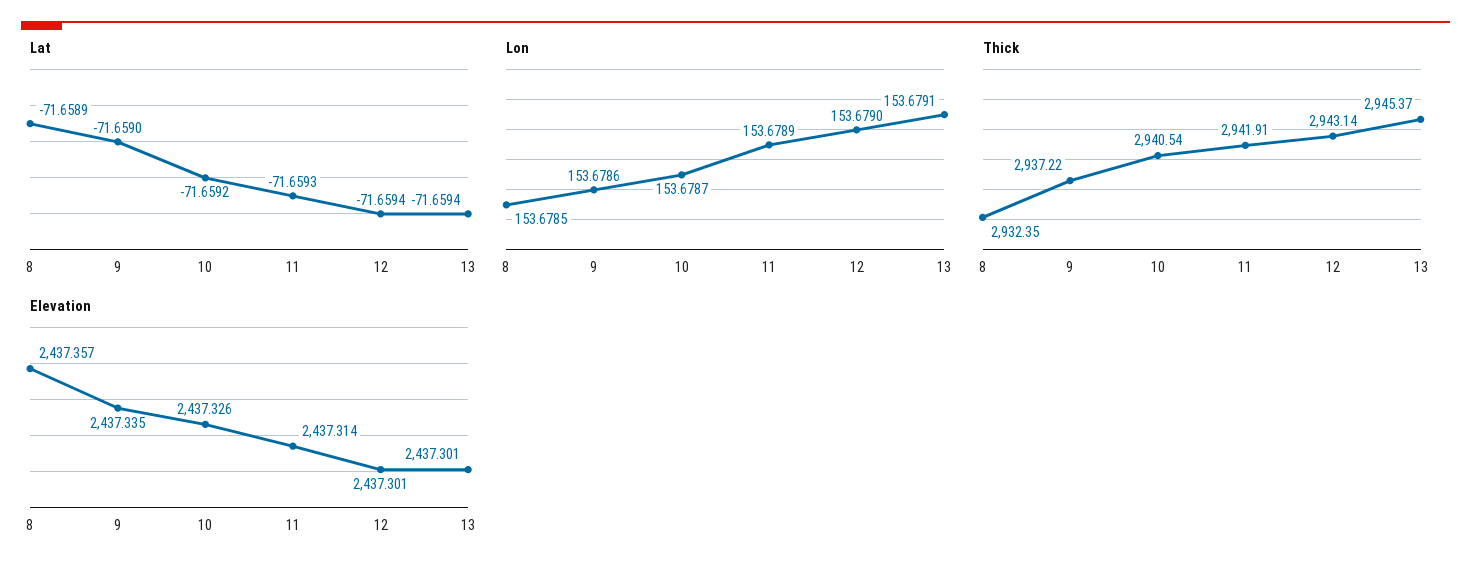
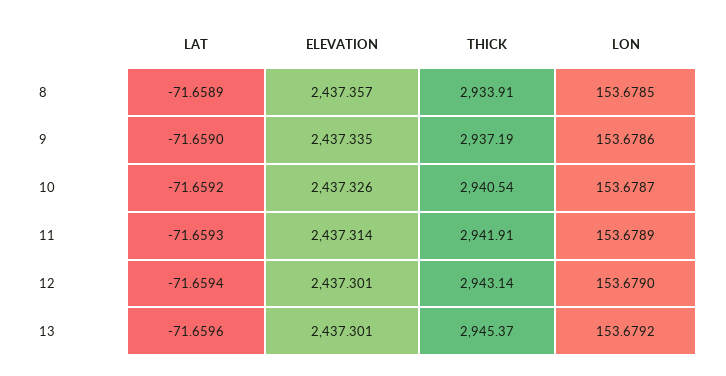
Lat, 13: -71.6594 -> -71.6596
Lon, 13: 153.6791 -> 153.6792
Thick, 8: 2932.35 -> 2933.91
Thick, 9: 2937.22 -> 2937.19

